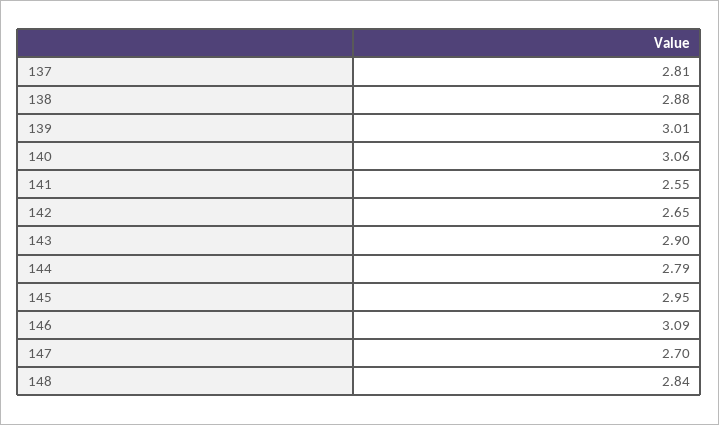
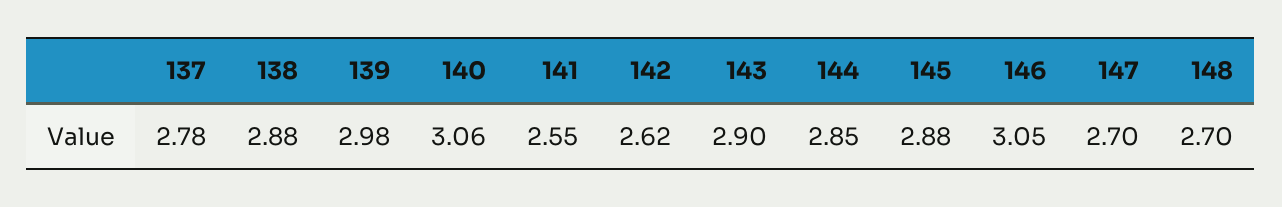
137: 2.81 -> 2.78
139: 3.01 -> 2.98
142: 2.65 -> 2.62
144: 2.79 -> 2.85
145: 2.95 -> 2.88
146: 3.09 -> 3.05
148: 2.84 -> 2.7

